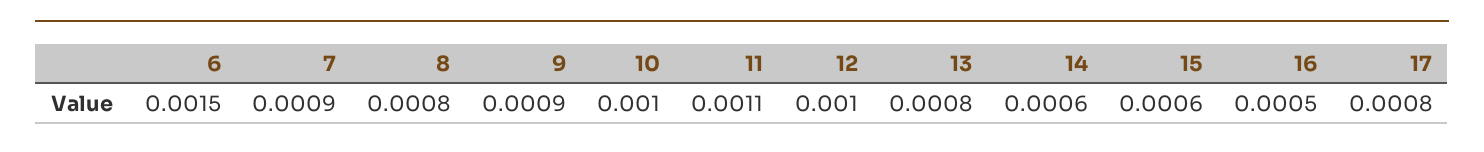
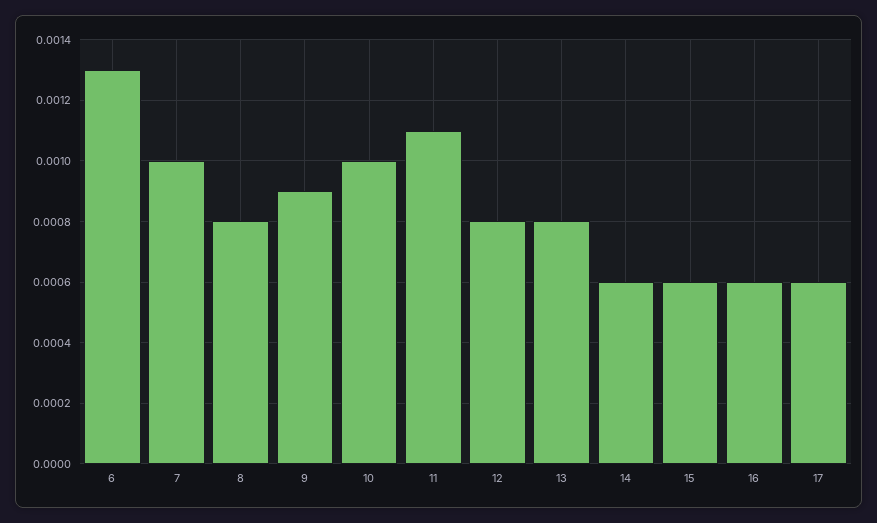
6: 0.0015 -> 0.0013
7: 0.0009 -> 0.001
12: 0.001 -> 0.0008
16: 0.0005 -> 0.0006
17: 0.0008 -> 0.0006

